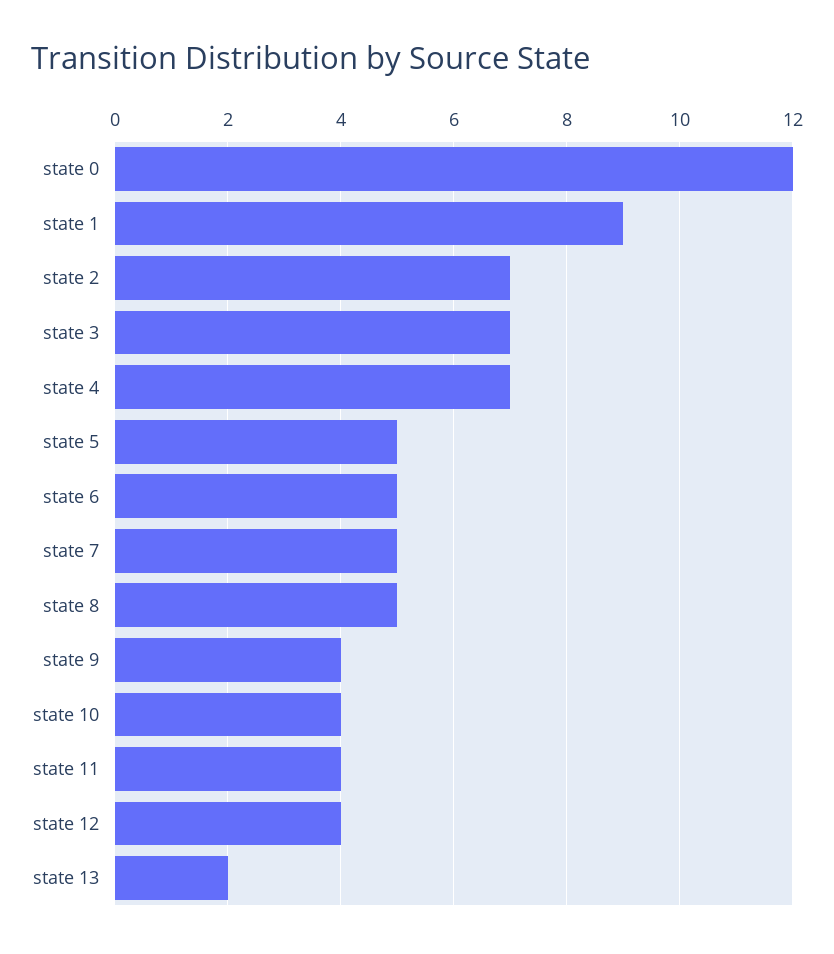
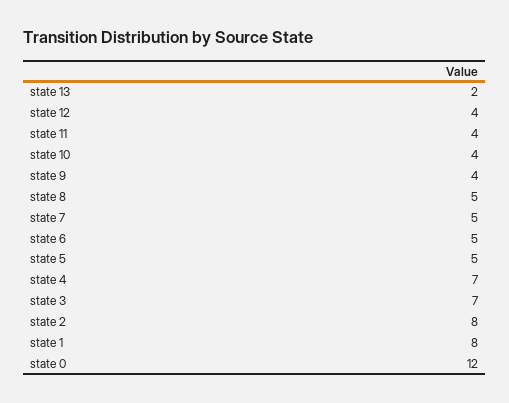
state 1: 9 -> 8
state 2: 7 -> 8

